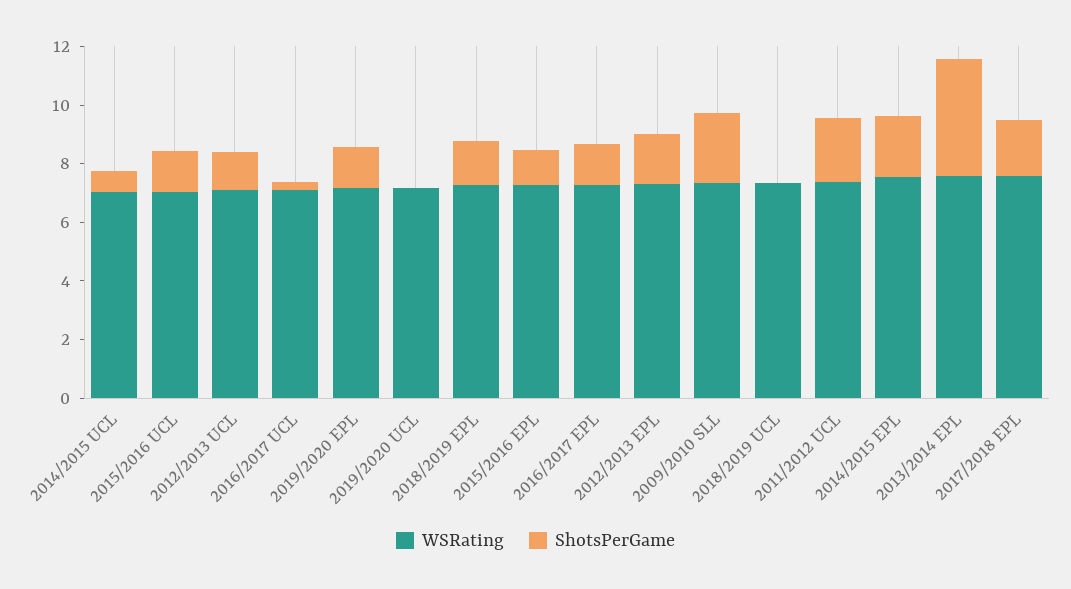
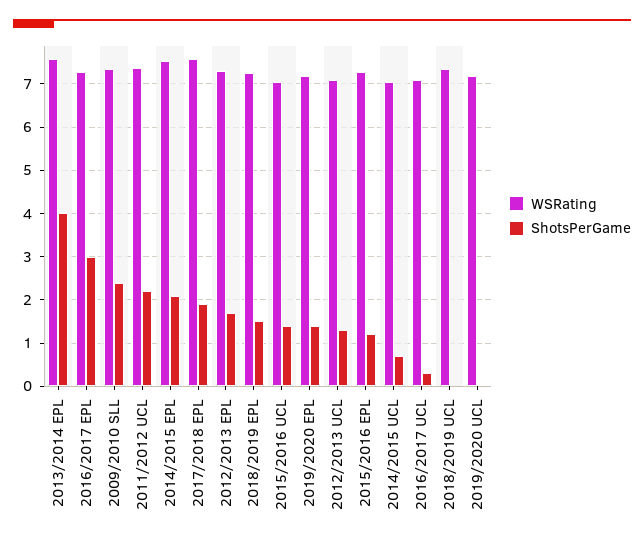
ShotsPerGame, 2016/2017 EPL: 1.5 -> 3

